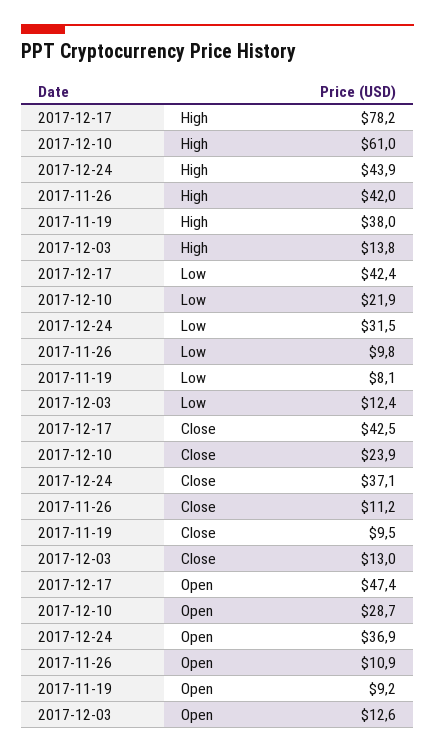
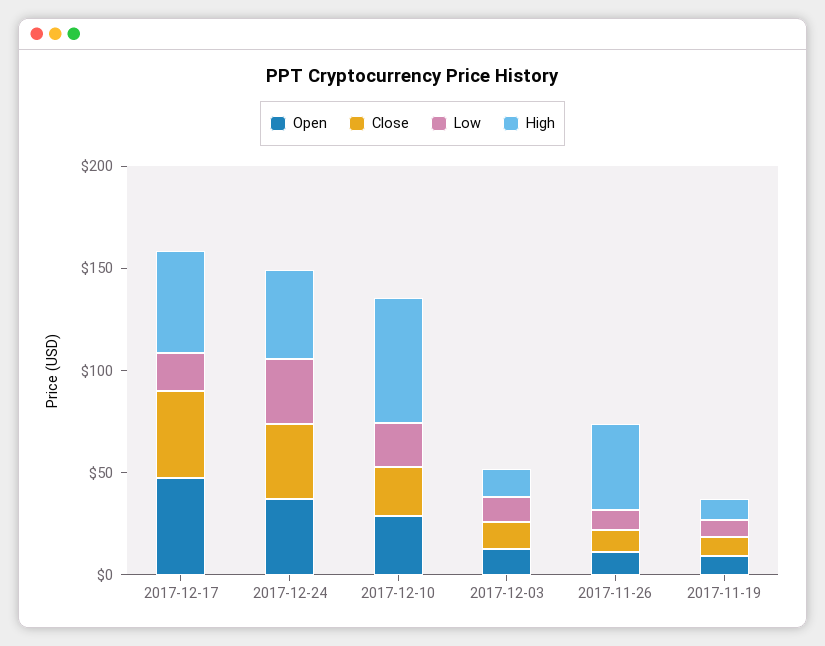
High, 2017-12-17: 78.2 -> 50
High, 2017-11-19: 38 -> 10
Low, 2017-12-17: 42.4 -> 20

